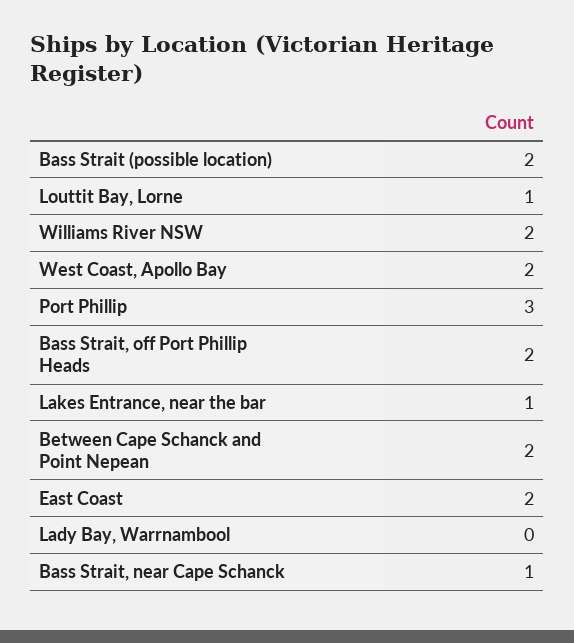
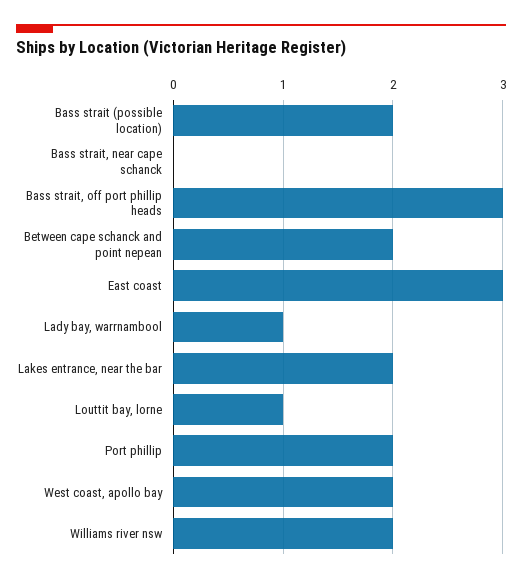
Port Phillip: 3 -> 2
Bass Strait, off Port Phillip Heads: 2 -> 3
Lakes Entrance, near the bar: 1 -> 2
East Coast: 2 -> 3
Lady Bay, Warrnambool: 0 -> 1
Bass Strait, near Cape Schanck: 1 -> 0

